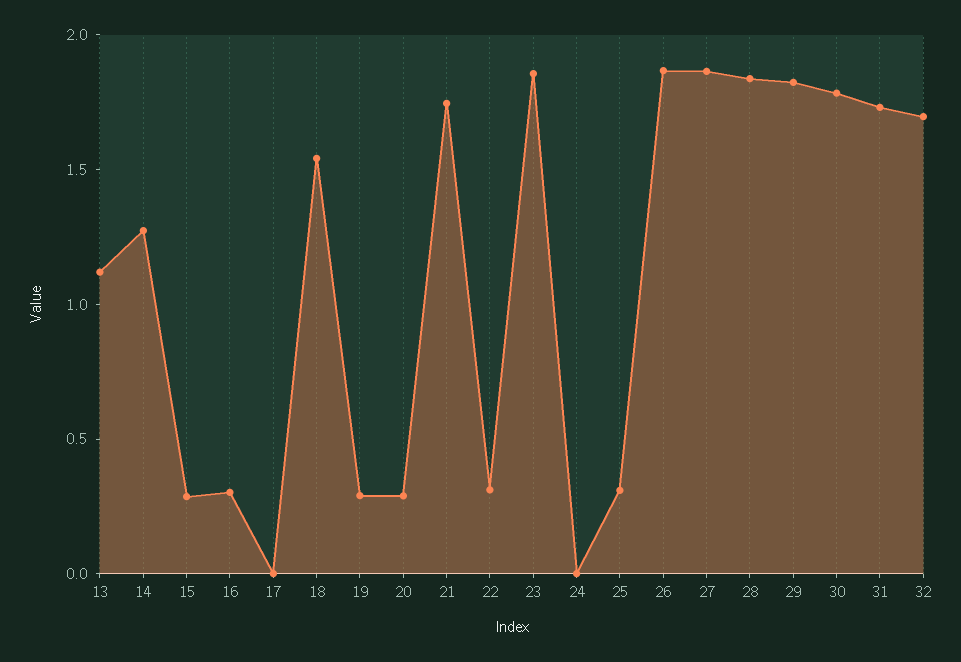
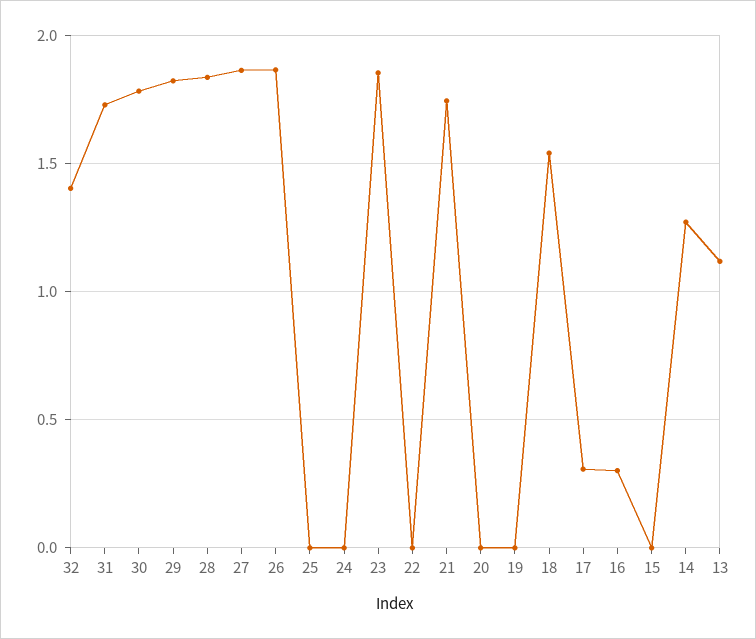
15: 0.3 -> 0
17: 0 -> 0.3
19: 0.3 -> 0
20: 0.3 -> 0
22: 0.3 -> 0
25: 0.3 -> 0
32: 1.7 -> 1.4

